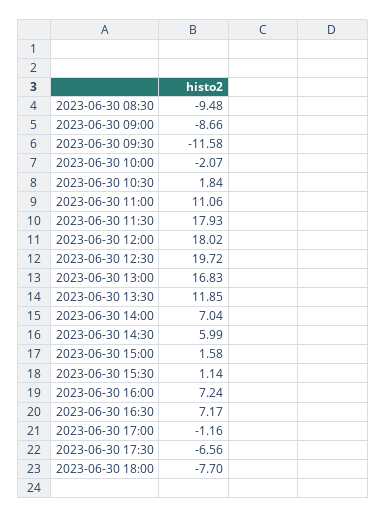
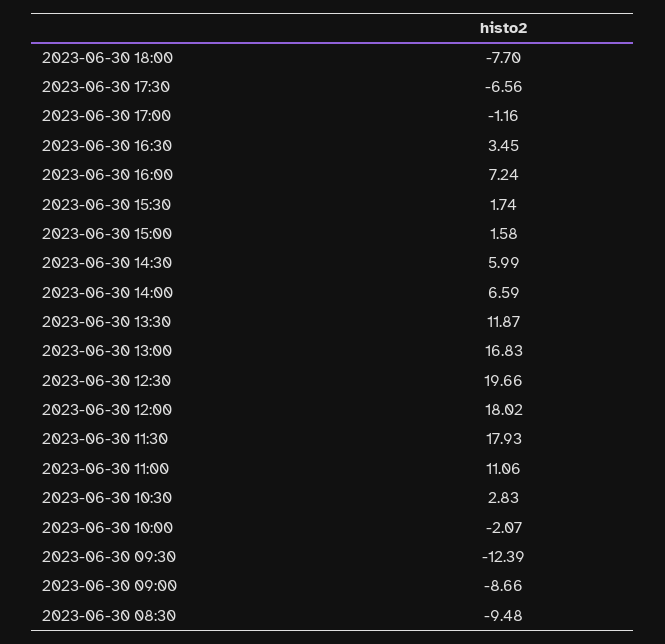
2023-06-30 09:30: -11.58 -> -12.39
2023-06-30 10:30: 1.84 -> 2.83
2023-06-30 12:30: 19.72 -> 19.66
2023-06-30 13:30: 11.85 -> 11.87
2023-06-30 14:00: 7.04 -> 6.59
2023-06-30 15:30: 1.14 -> 1.74
2023-06-30 16:30: 7.17 -> 3.45

